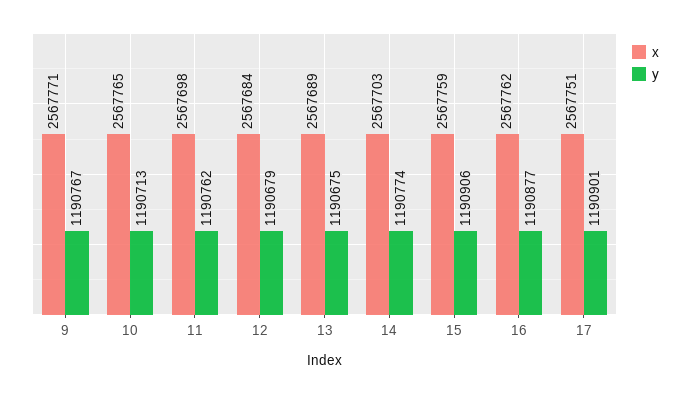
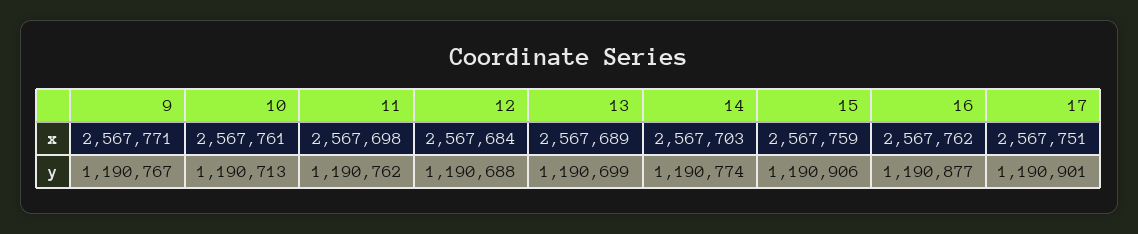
x, 10: 2567765 -> 2567761
y, 12: 1190679 -> 1190688
y, 13: 1190675 -> 1190699

